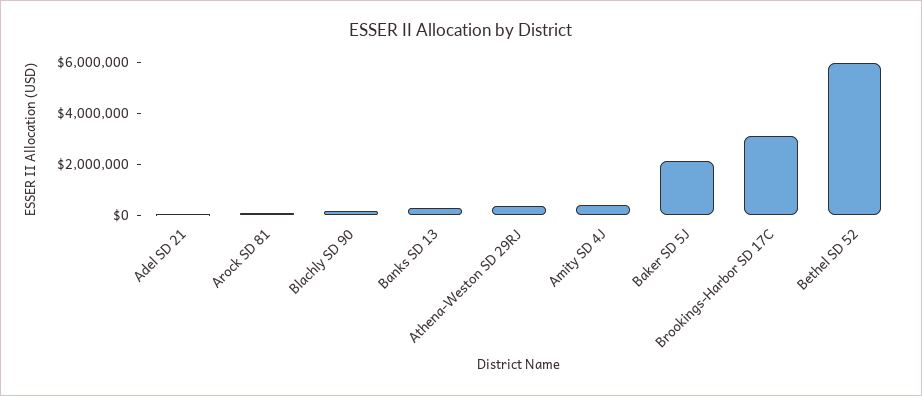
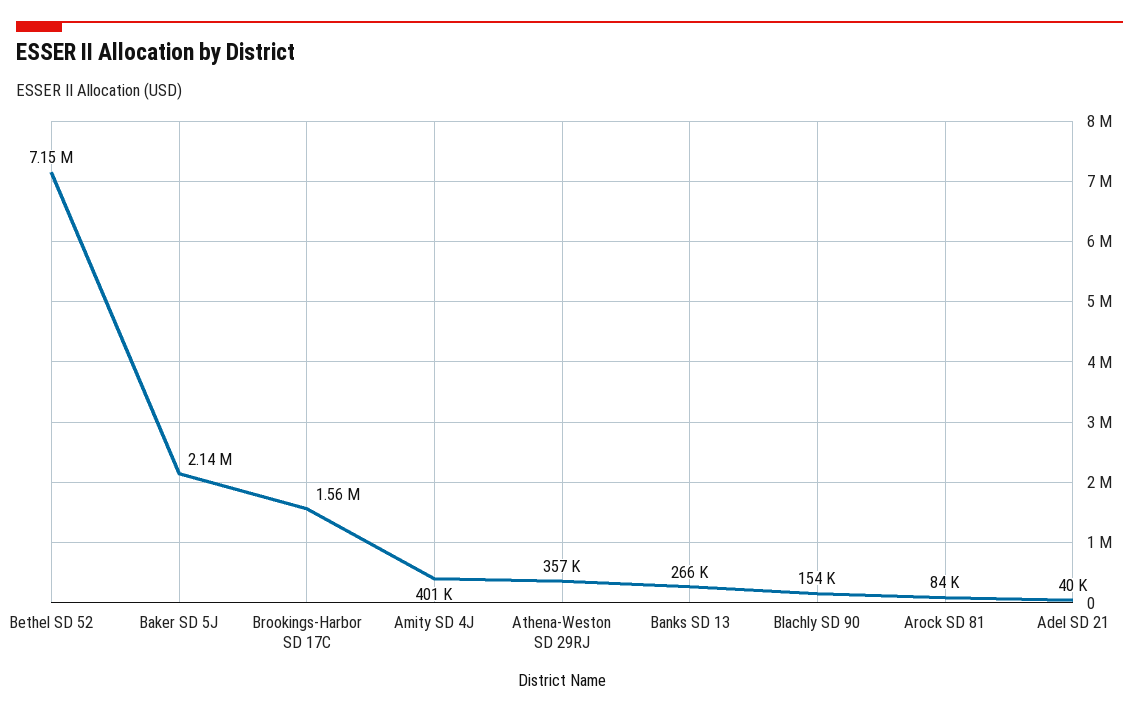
Brookings-Harbor SD 17C: 3000000 -> 1560000
Bethel SD 52: 6000000 -> 7150000

